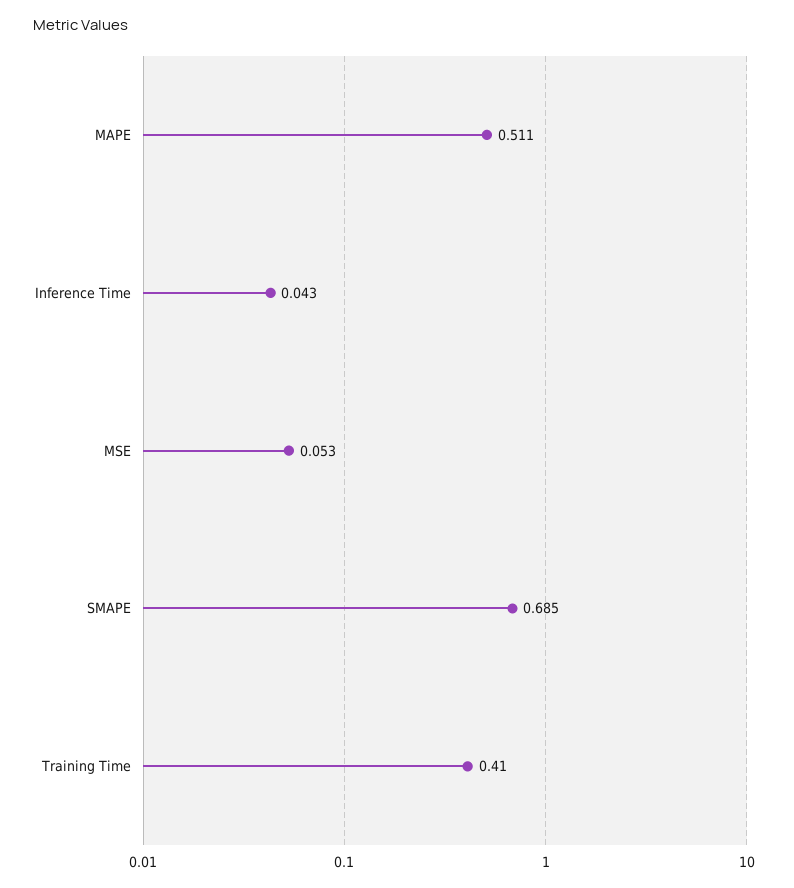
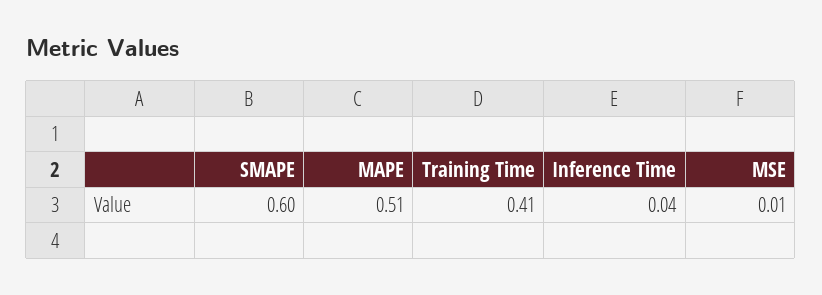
MSE: 0.053 -> 0.01
SMAPE: 0.685 -> 0.6

